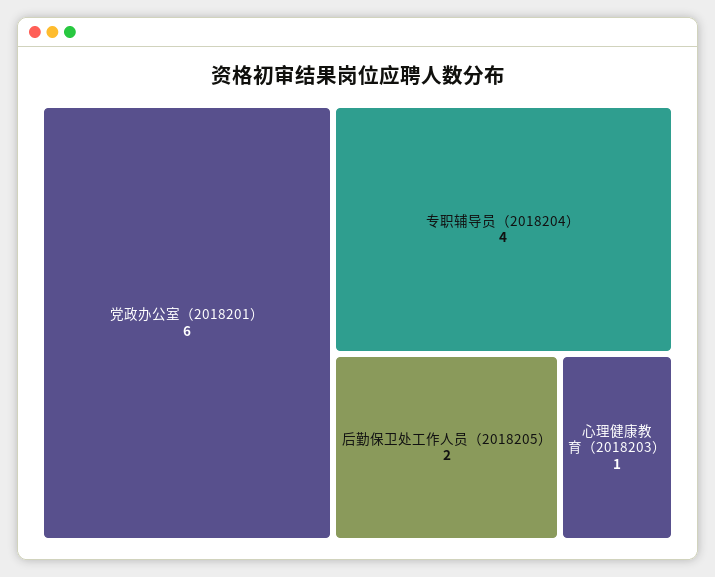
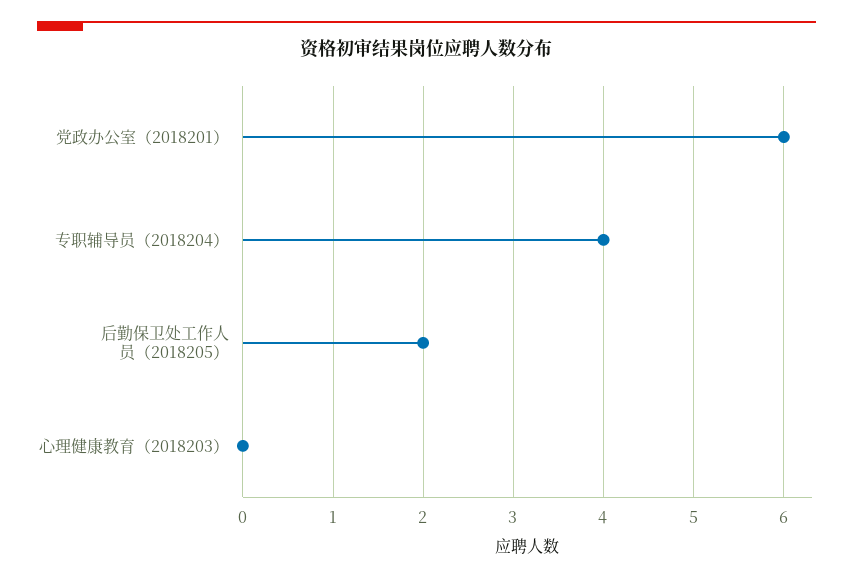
心理健康教育（2018203）: 1 -> 0

